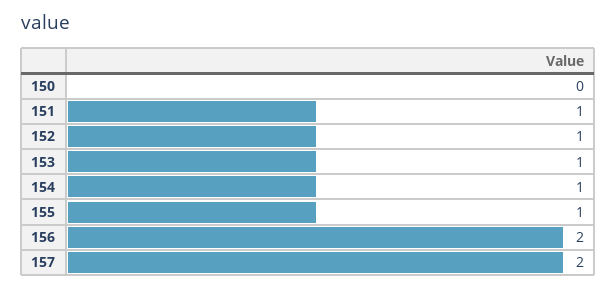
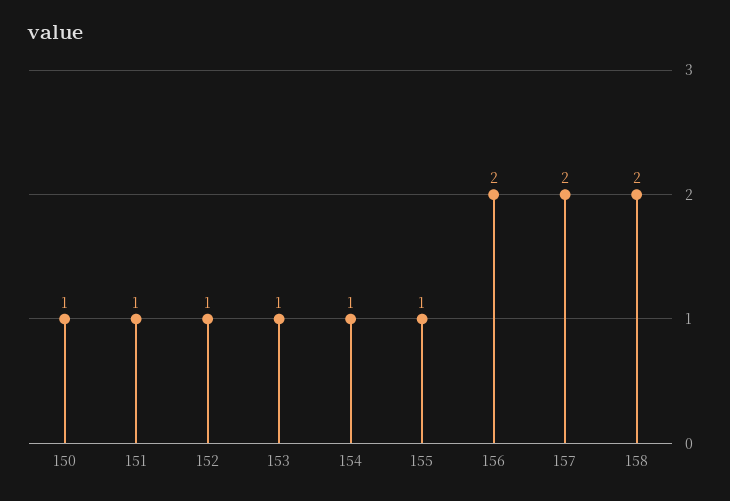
150: 0 -> 1
158: none -> 2

